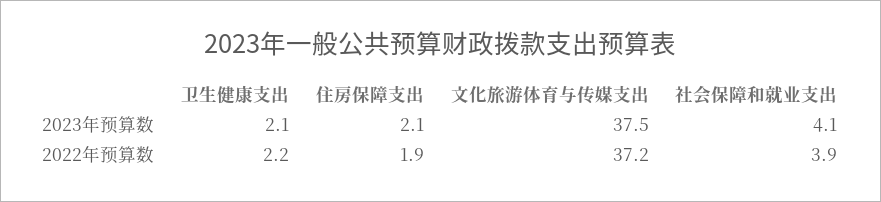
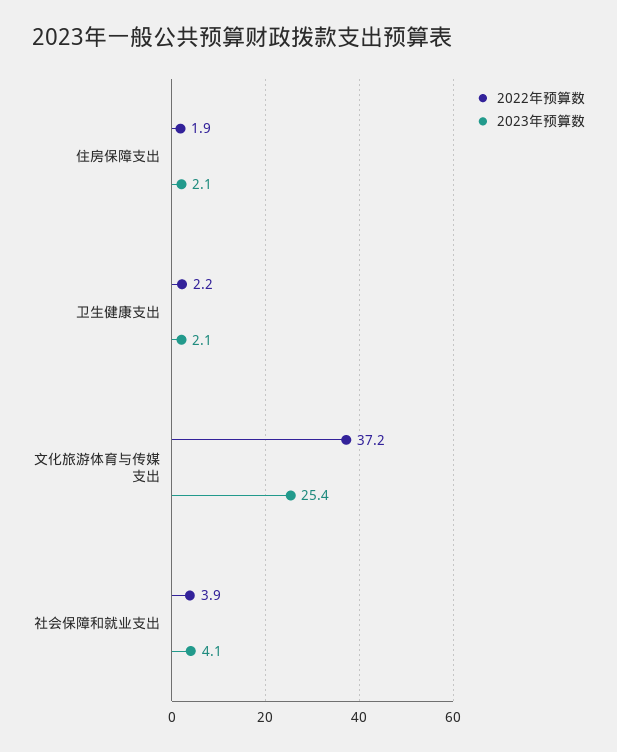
2023年预算数, 文化旅游体育与传媒支出: 37.5 -> 25.4

